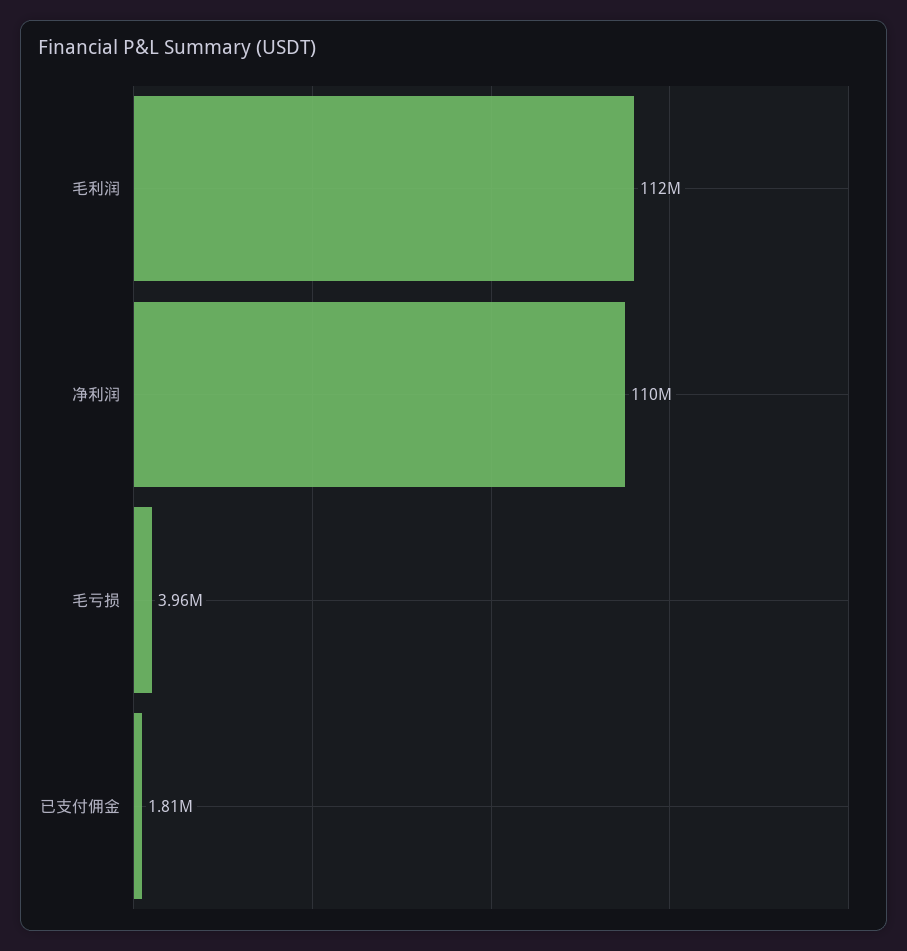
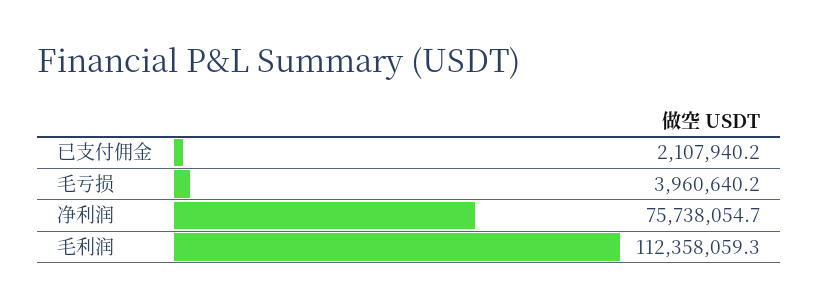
净利润: 110000000 -> 75738054.7
已支付佣金: 1810000 -> 2107940.2

